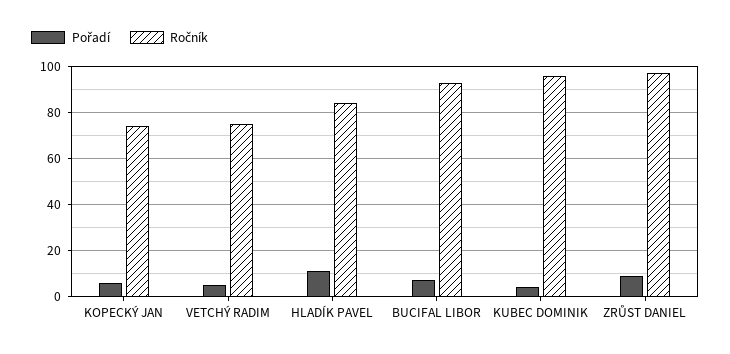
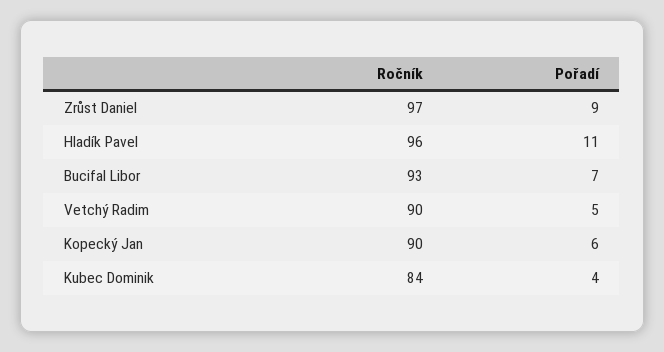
Ročník, KOPECKÝ JAN: 75 -> 90
Ročník, VETCHÝ RADIM: 75 -> 90
Ročník, HLADÍK PAVEL: 85 -> 96
Ročník, KUBEC DOMINIK: 95 -> 84

